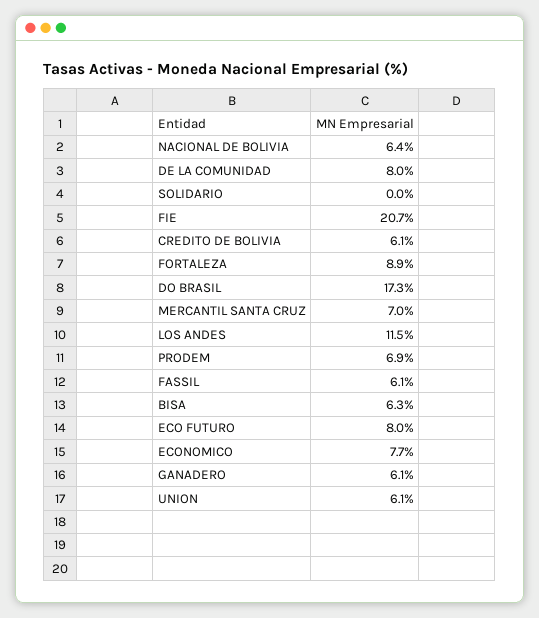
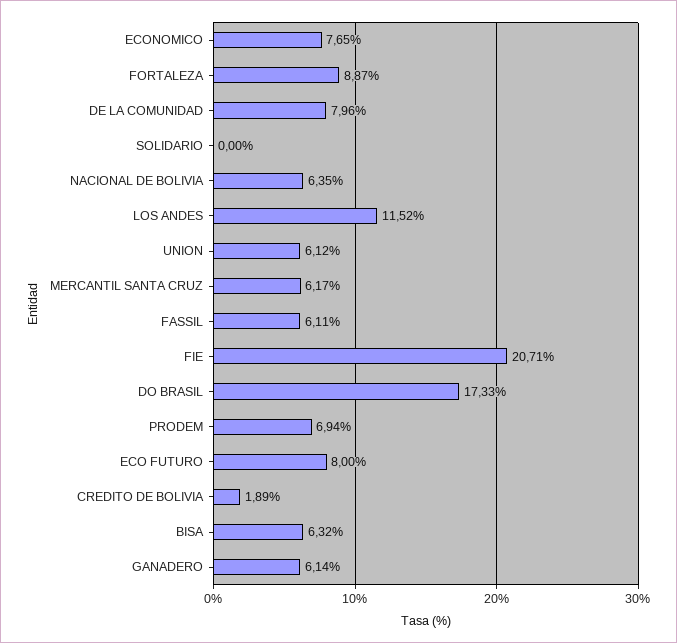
CREDITO DE BOLIVIA: 6.1 -> 1.89
MERCANTIL SANTA CRUZ: 7 -> 6.17

